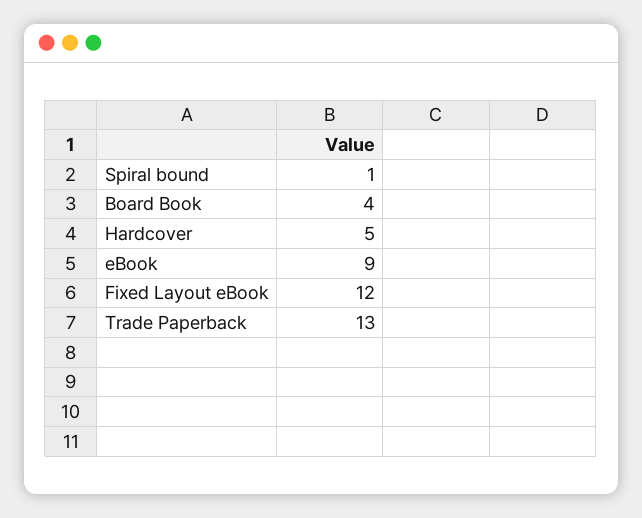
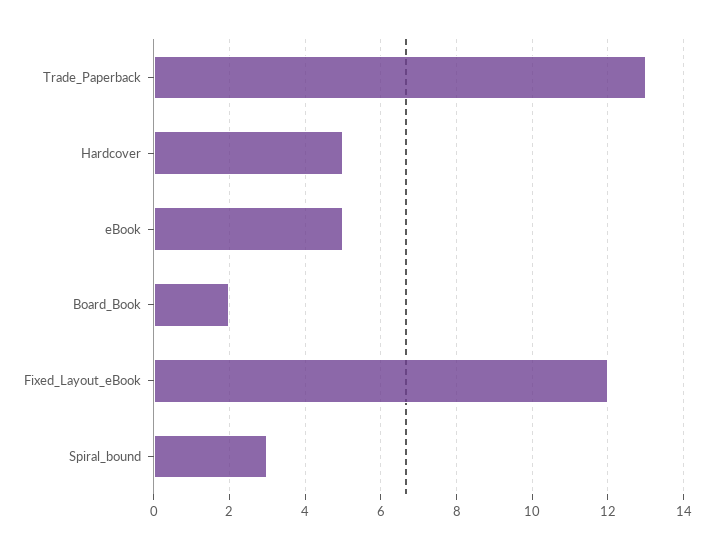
Spiral bound: 1 -> 3
Board Book: 4 -> 2
eBook: 9 -> 5

